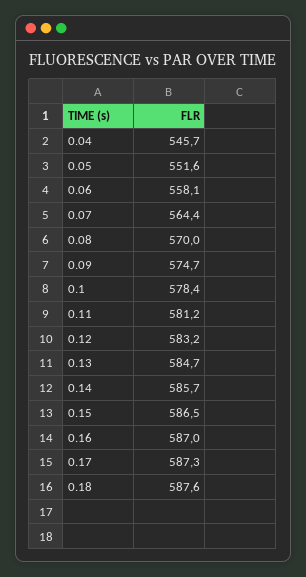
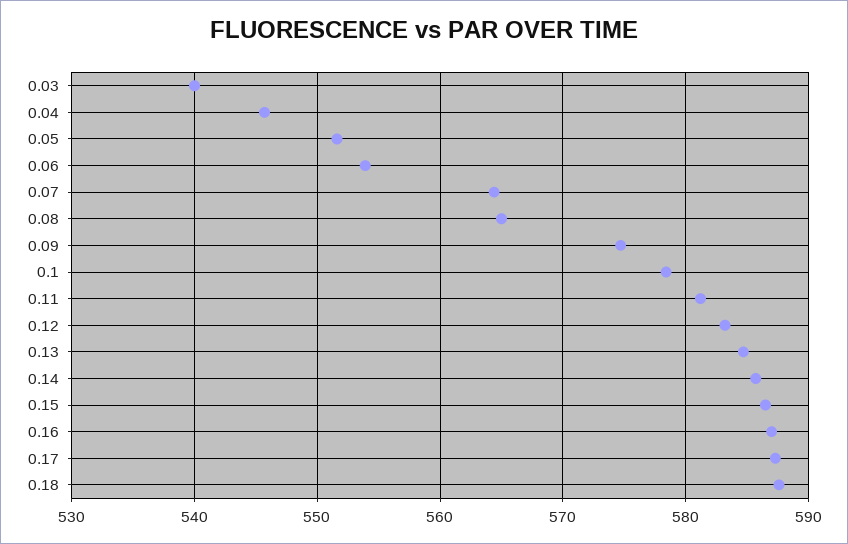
0.06: 558.1 -> 554
0.08: 570 -> 565
0.03: none -> 540

